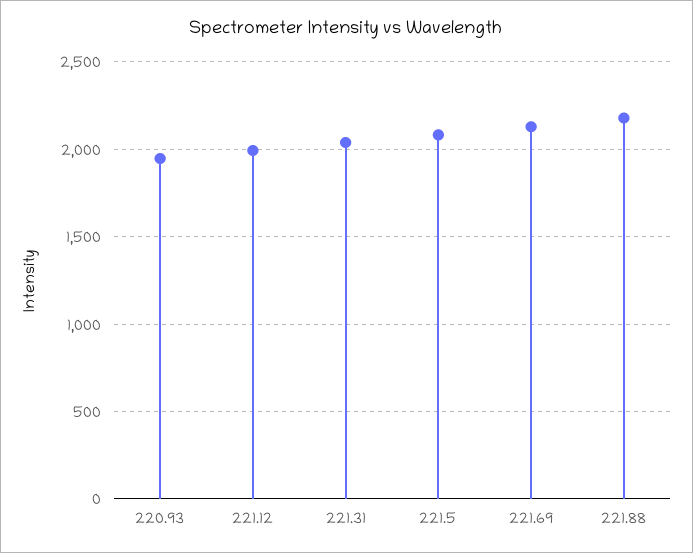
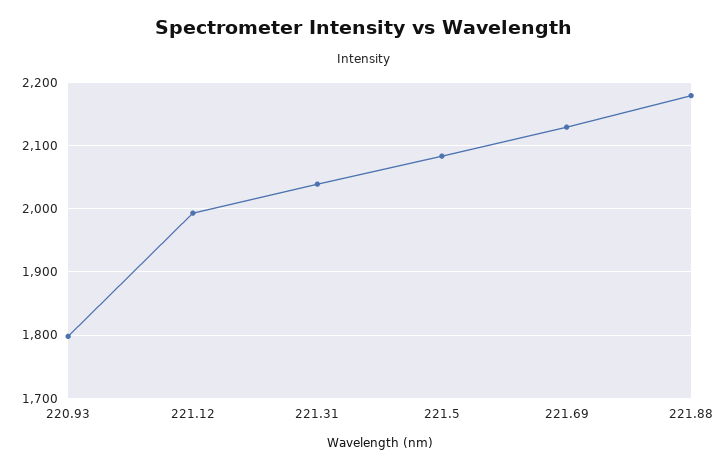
220.93: 1950 -> 1800

